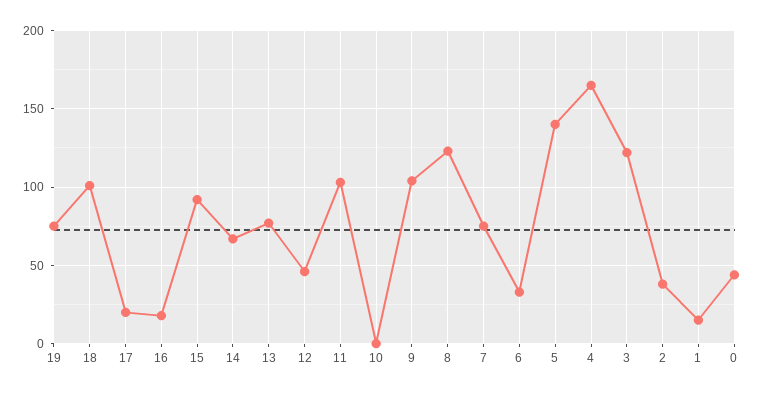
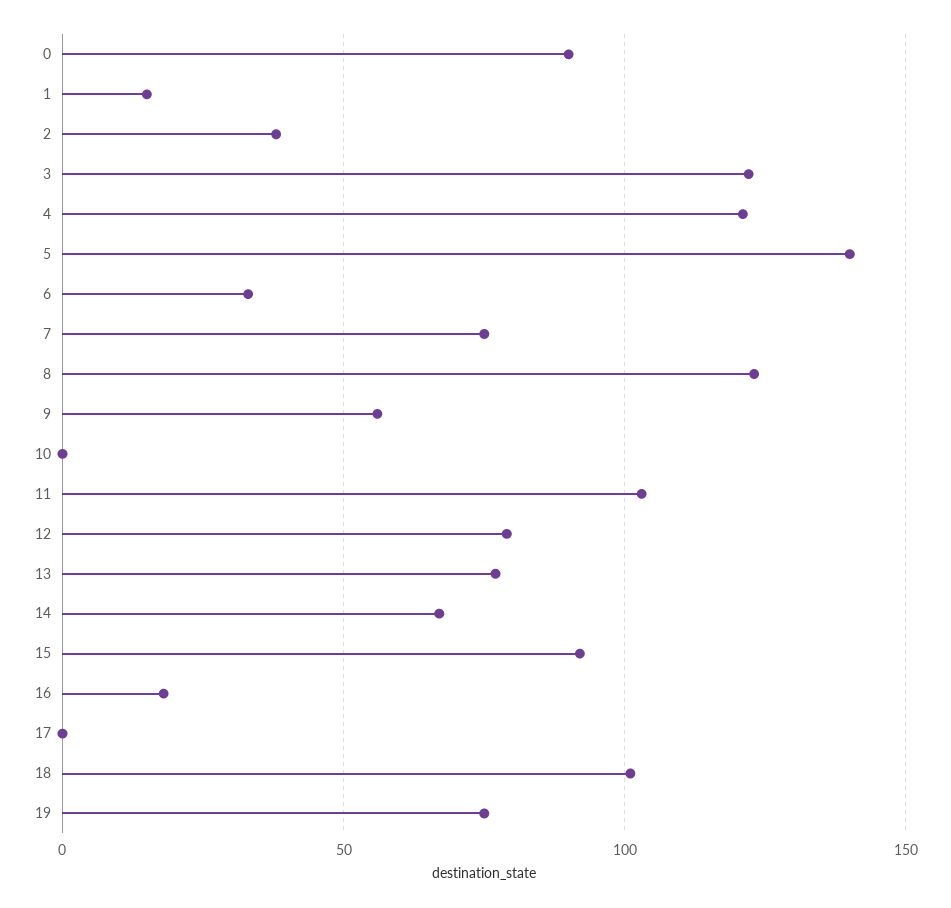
17: 20 -> 0
12: 45 -> 80
9: 105 -> 55
4: 165 -> 120
0: 45 -> 90

